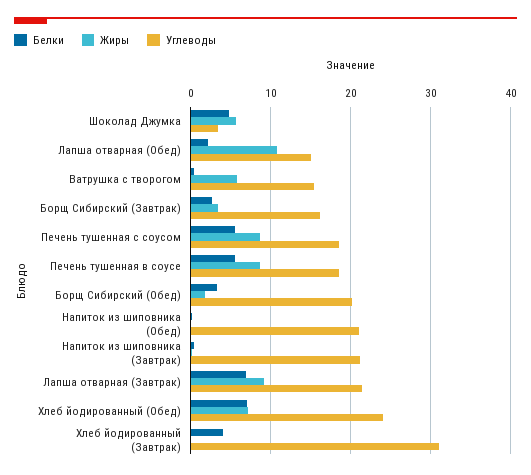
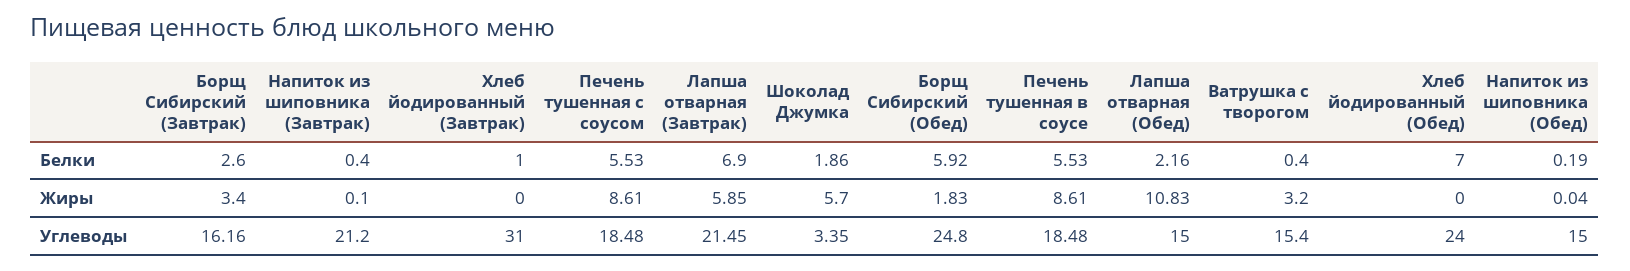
Белки, Шоколад Джумка: 5 -> 1.86
Жиры, Ватрушка с творогом: 6 -> 3.2
Белки, Борщ Сибирский (Обед): 3 -> 5.92
Углеводы, Борщ Сибирский (Обед): 20 -> 24.8
Углеводы, Напиток из шиповника (Обед): 21 -> 15
Жиры, Лапша отварная (Завтрак): 9 -> 5.85
Жиры, Хлеб йодированный (Обед): 7 -> 0
Белки, Хлеб йодированный (Завтрак): 4 -> 1

